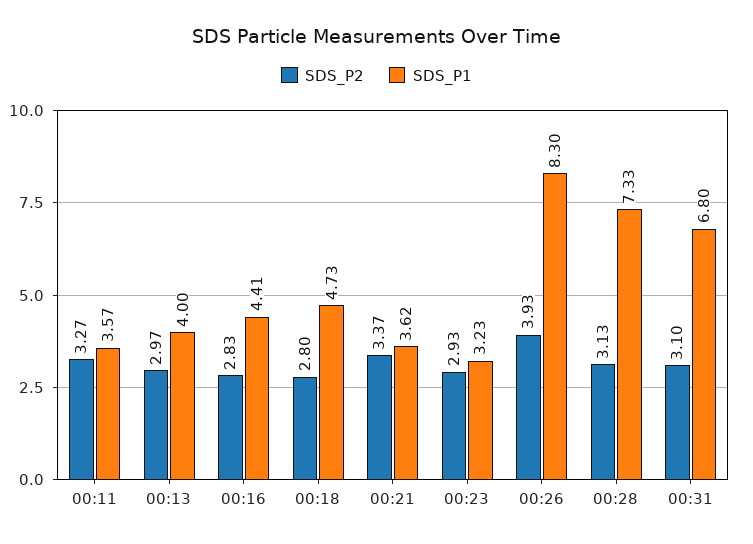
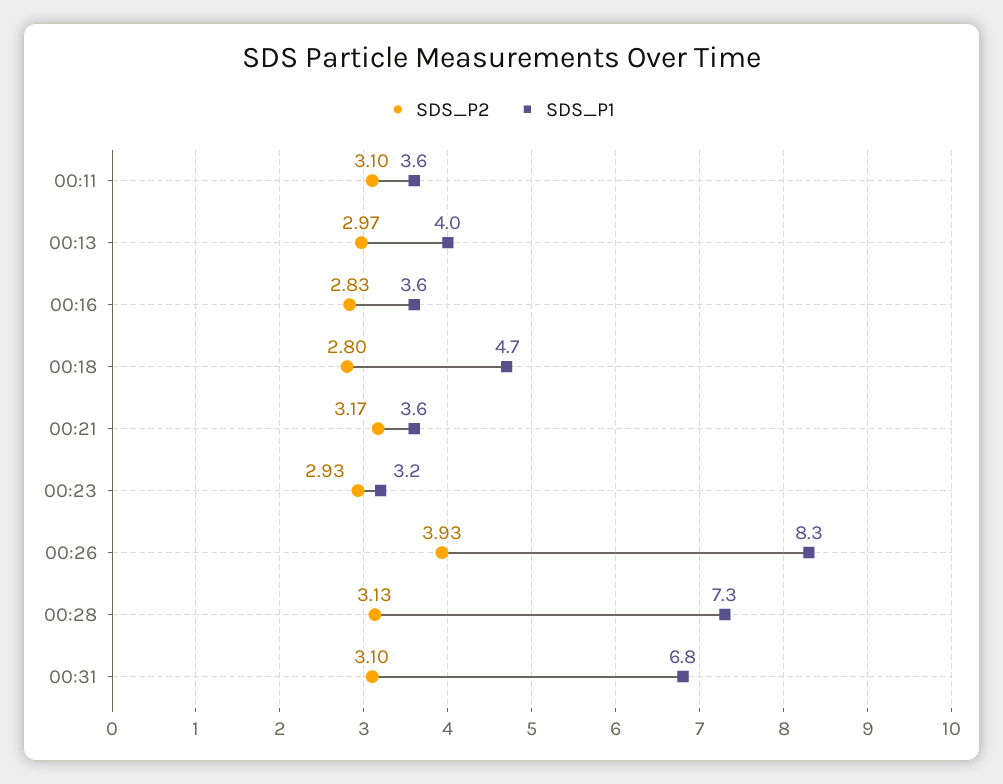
SDS_P2, 00:11: 3.27 -> 3.1
SDS_P1, 00:16: 4.41 -> 3.6
SDS_P2, 00:21: 3.37 -> 3.17

